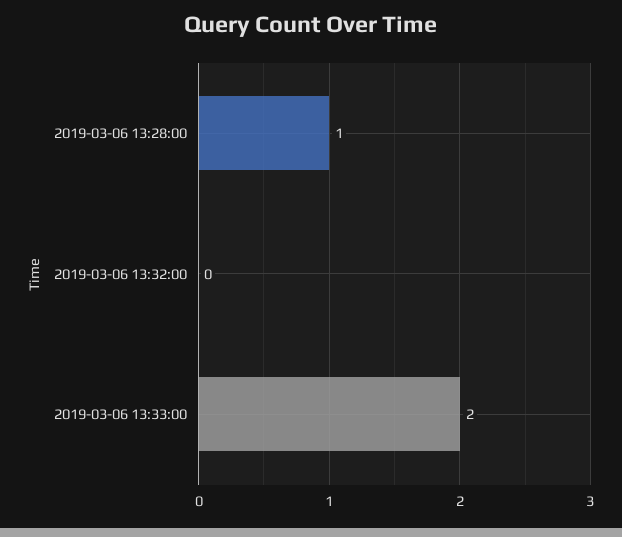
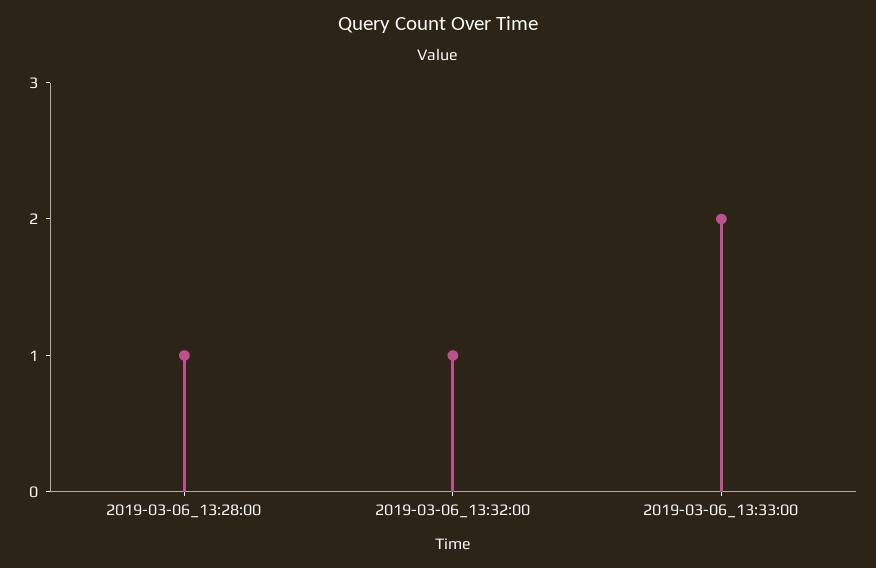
2019-03-06 13:32:00: 0 -> 1

